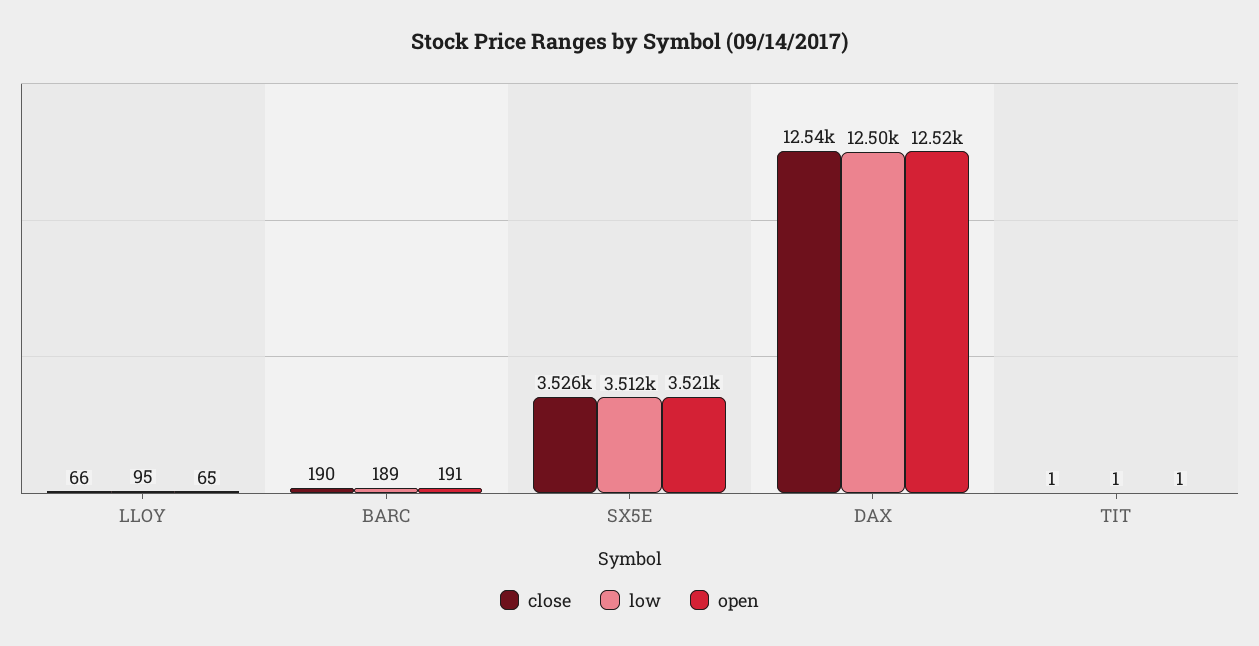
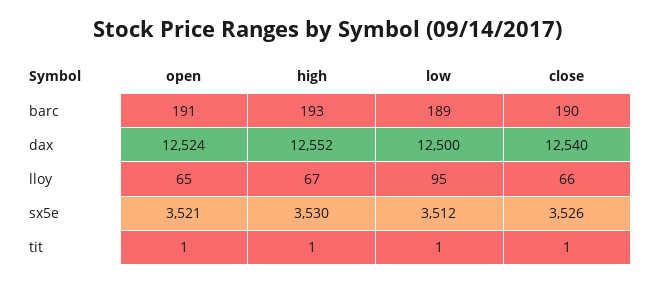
high, BARC: none -> 193
high, DAX: none -> 12552
high, LLOY: none -> 67
high, SX5E: none -> 3530
high, TIT: none -> 1

